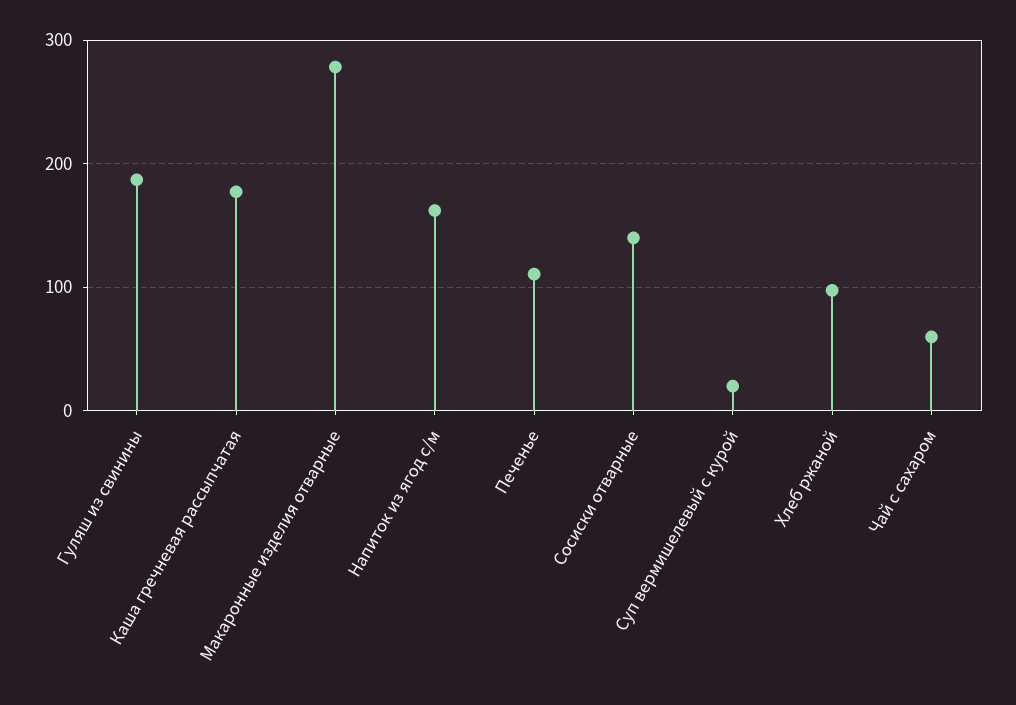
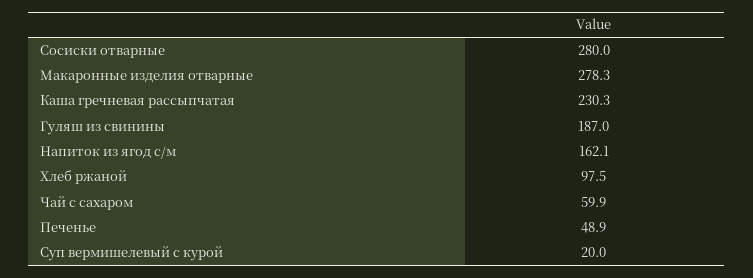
Каша гречневая рассыпчатая: 180 -> 230.3
Печенье: 110 -> 48.9
Сосиски отварные: 140 -> 280

